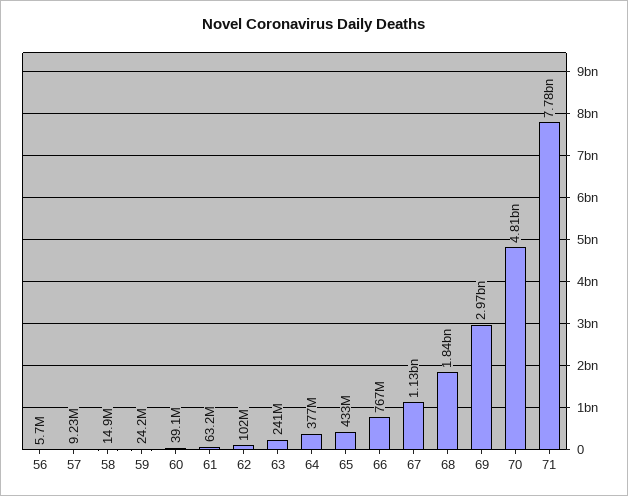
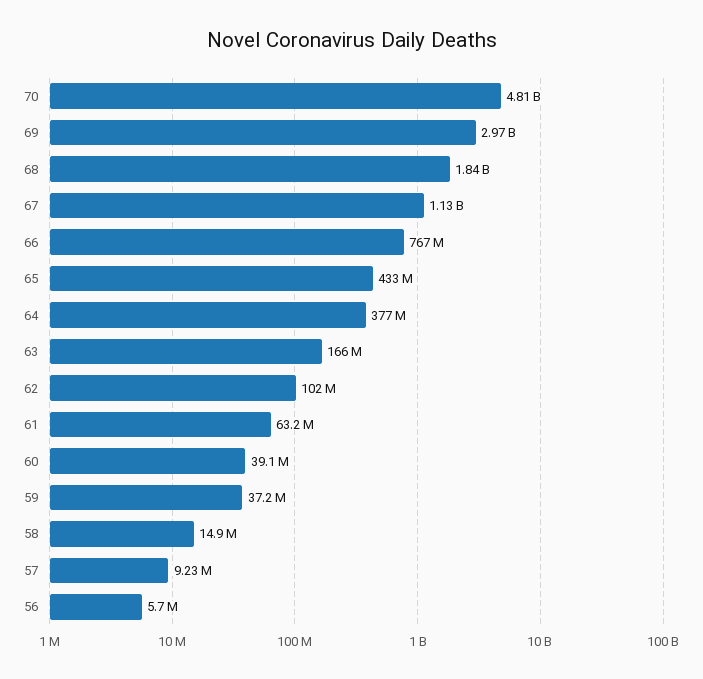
59: 24200000 -> 37200000
63: 241000000 -> 166000000
71: 7780000000 -> none

